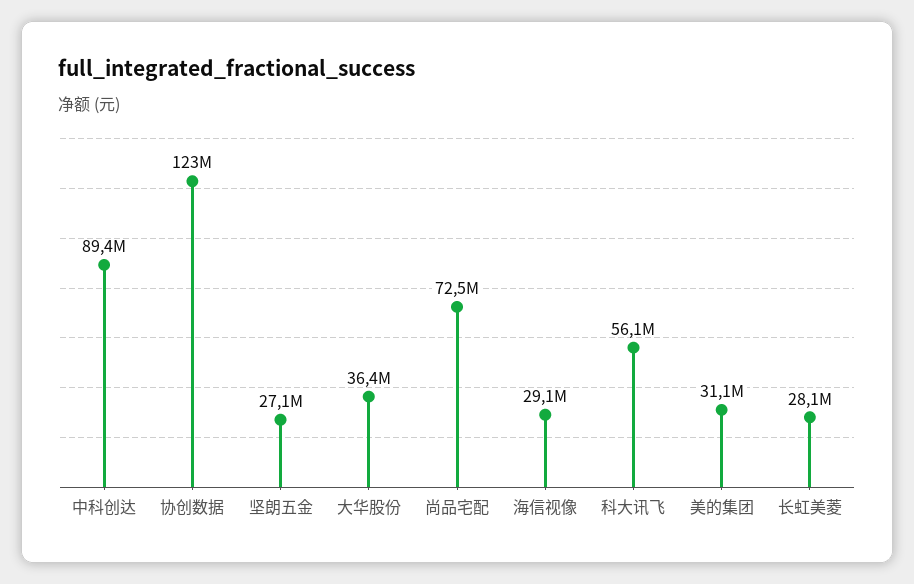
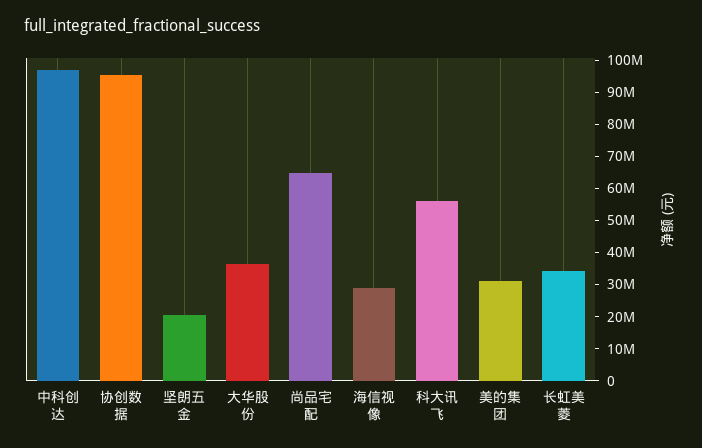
中科创达: 89400000 -> 97500000
协创数据: 123000000 -> 95000000
坚朗五金: 27100000 -> 20000000
尚品宅配: 72500000 -> 65000000
长虹美菱: 28100000 -> 35000000

